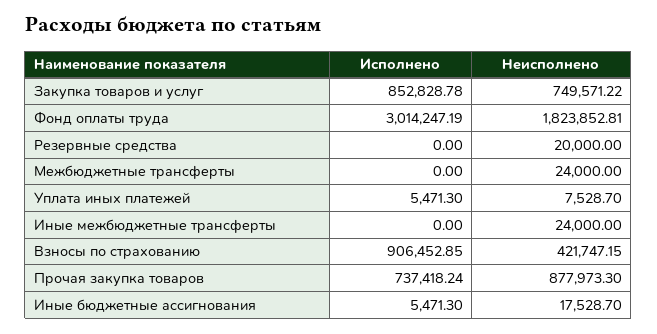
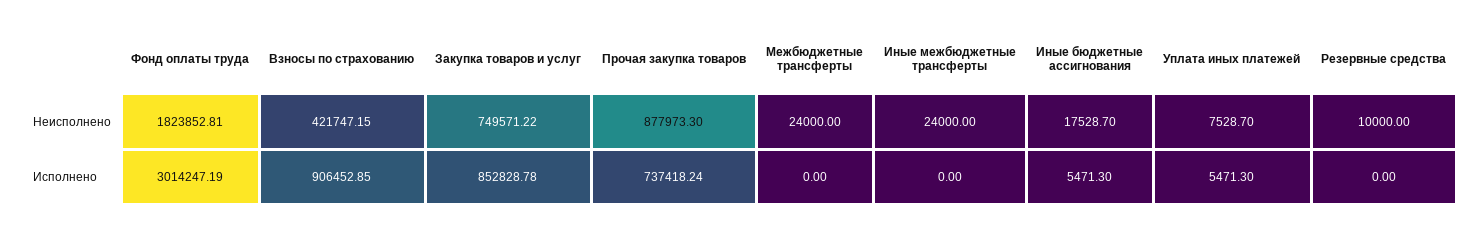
Неисполнено, Резервные средства: 20000 -> 10000

